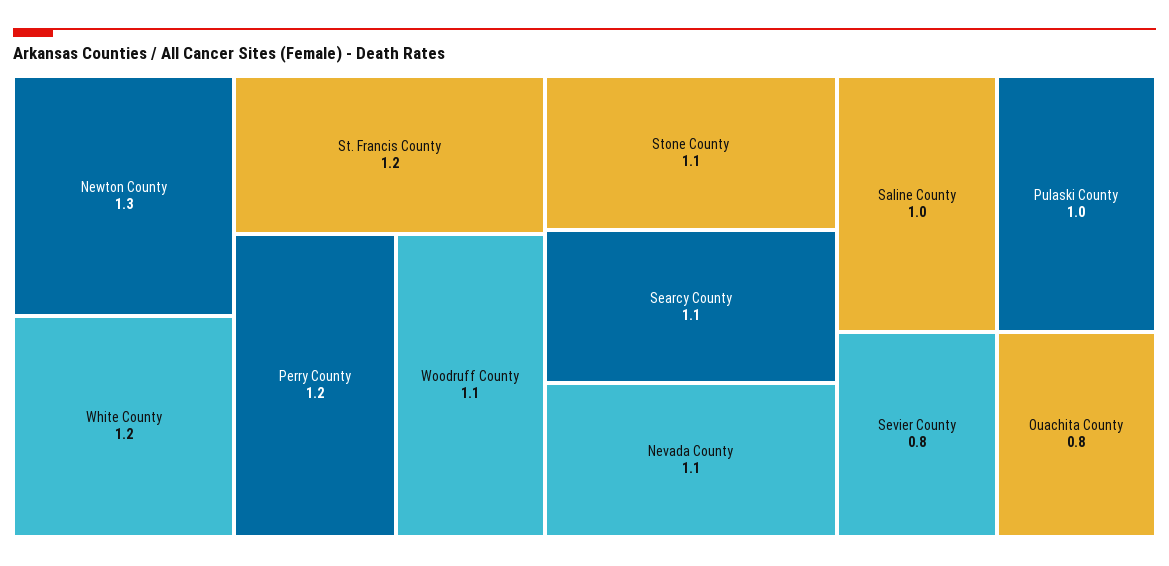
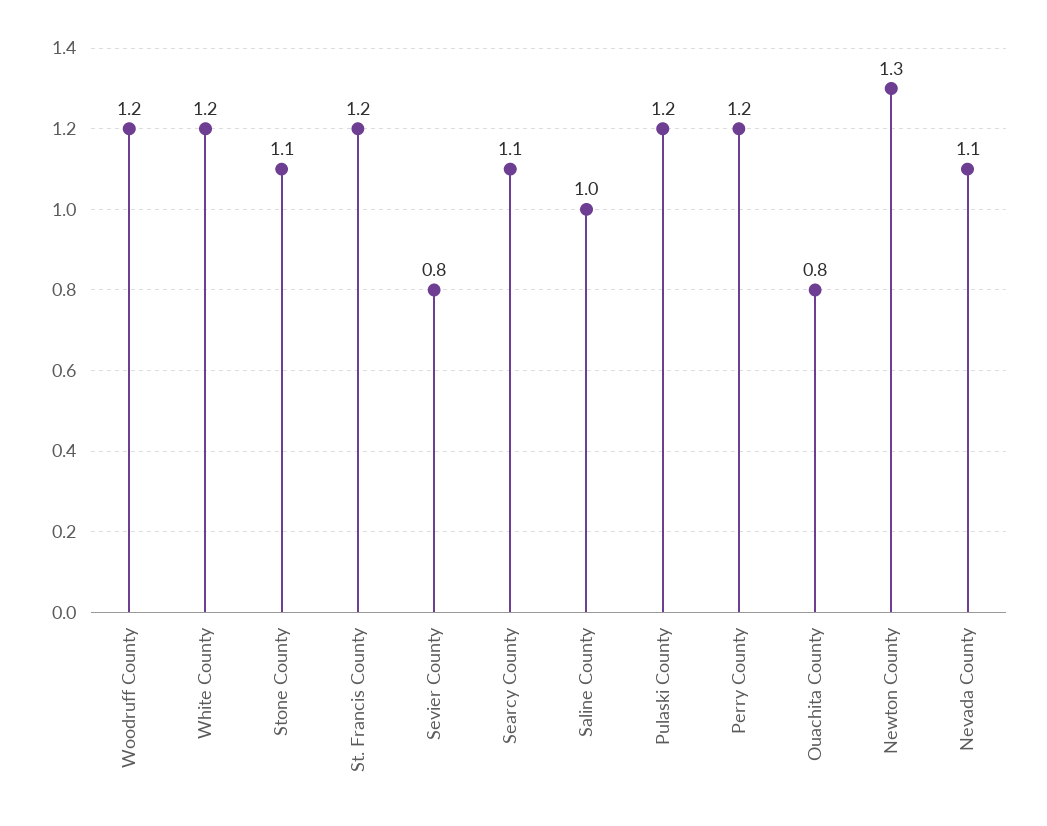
Woodruff County: 1.1 -> 1.2
Pulaski County: 1 -> 1.2

